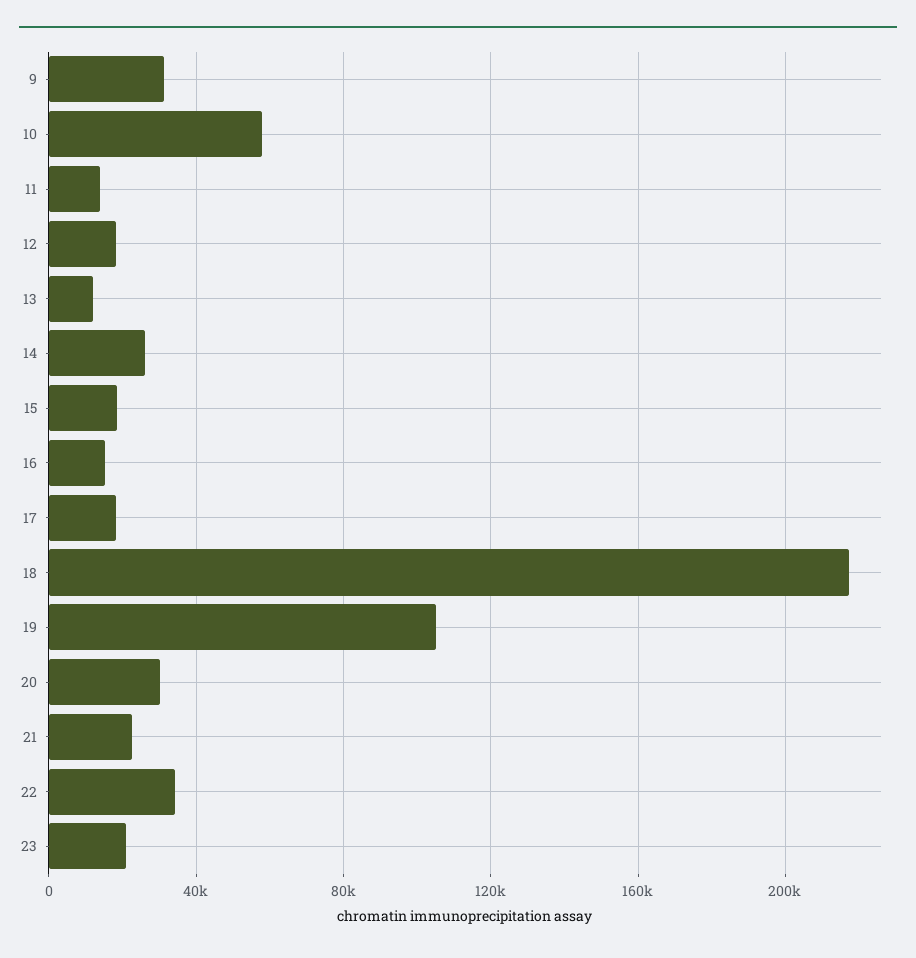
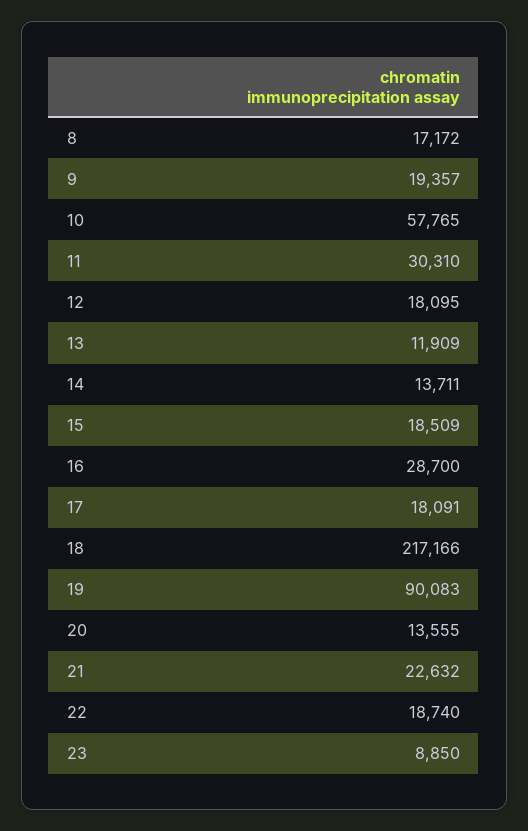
9: 30000 -> 19357
11: 15000 -> 30310
14: 25000 -> 13711
16: 15000 -> 28700
19: 105000 -> 90083
20: 30000 -> 13555
22: 35000 -> 18740
23: 20000 -> 8850
8: none -> 17172

